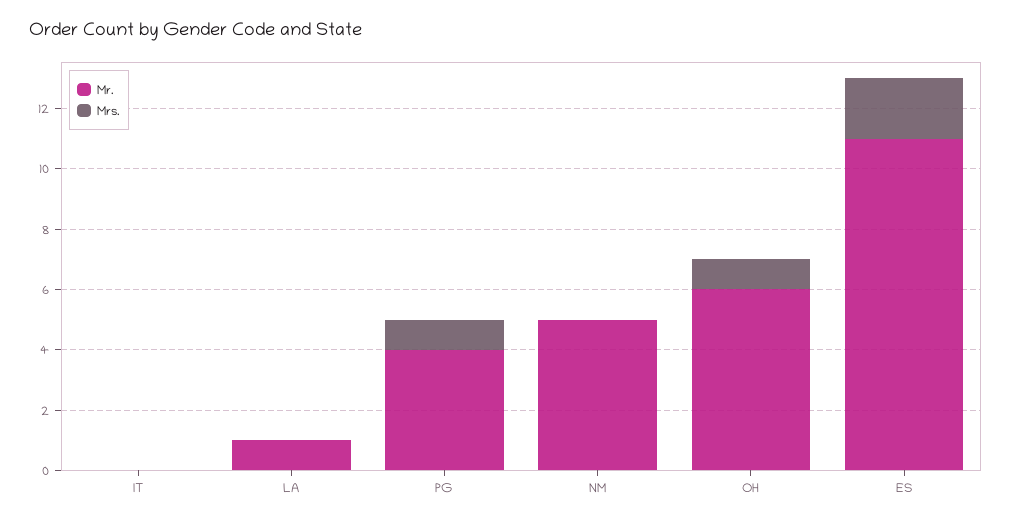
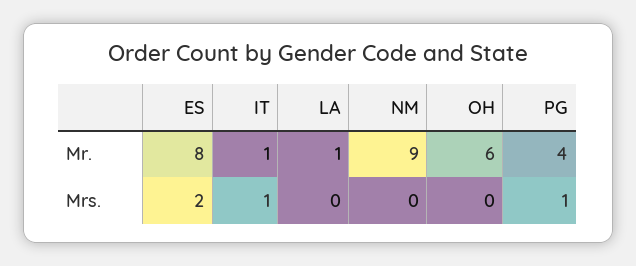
Mr., IT: 0 -> 1
Mrs., IT: 0 -> 1
Mr., NM: 5 -> 9
Mrs., OH: 1 -> 0
Mr., ES: 11 -> 8

